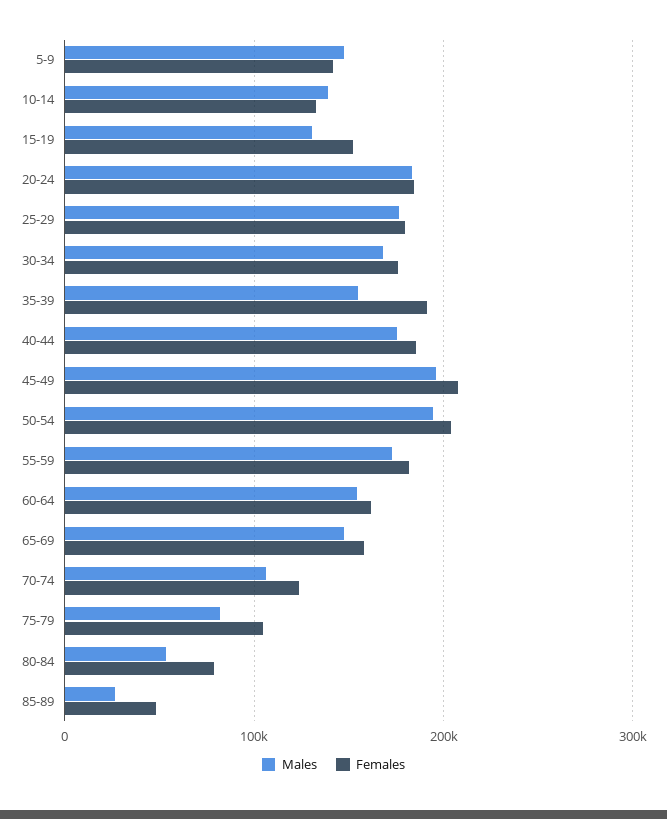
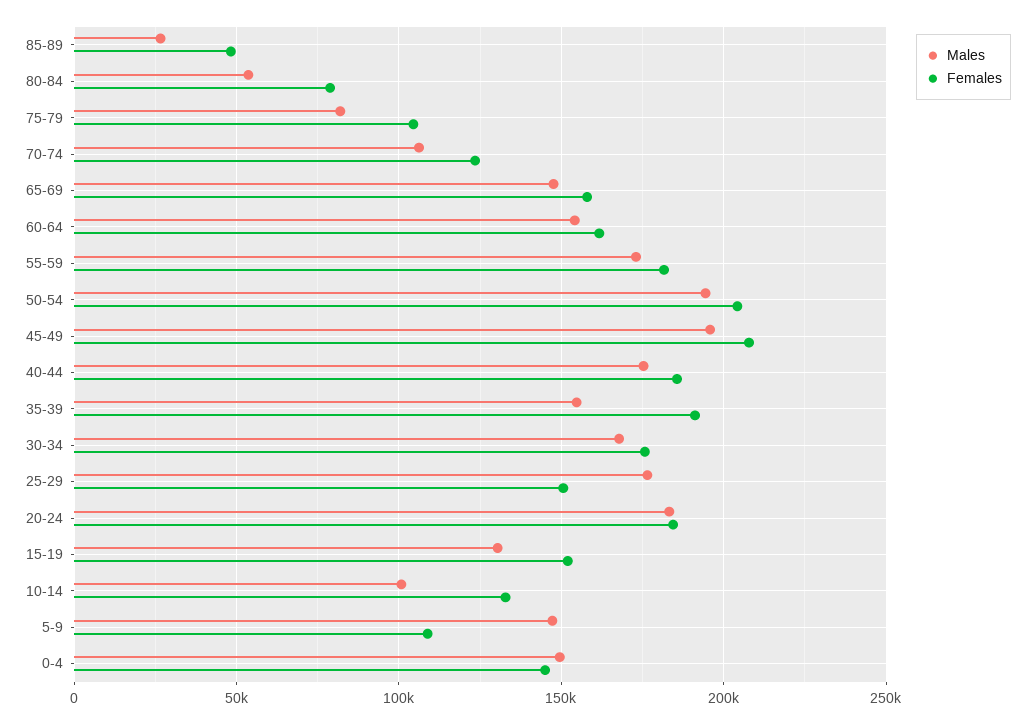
Females, 5-9: 140000 -> 110000
Males, 10-14: 140000 -> 100000
Females, 25-29: 180000 -> 150000
Males, 0-4: none -> 150000
Females, 0-4: none -> 145000

